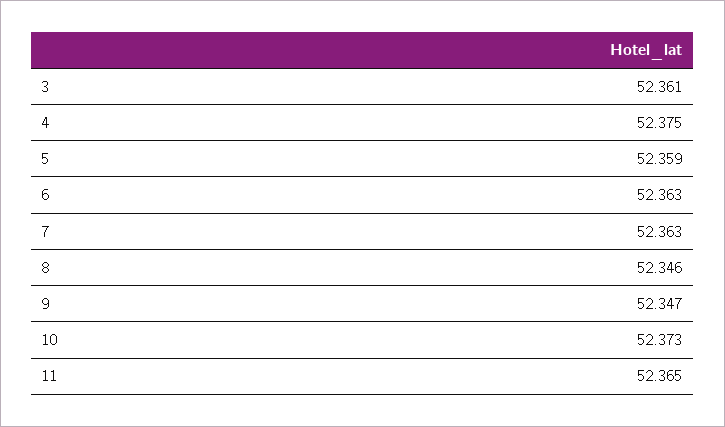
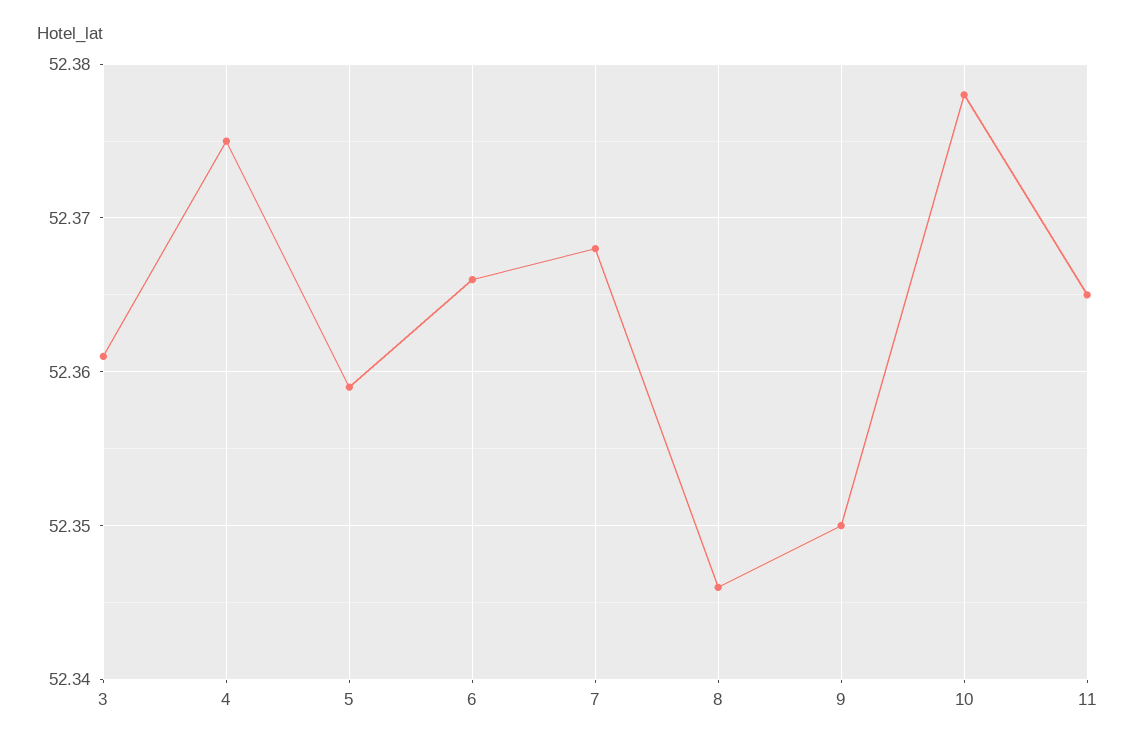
6: 52.363 -> 52.366
7: 52.363 -> 52.368
9: 52.347 -> 52.35
10: 52.373 -> 52.378

